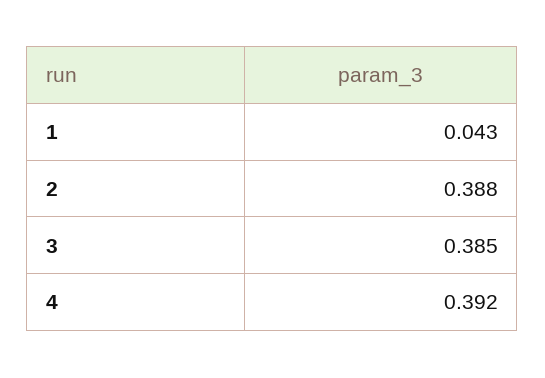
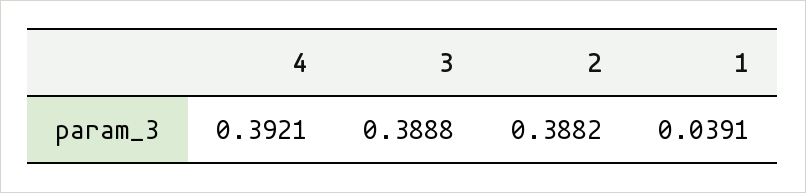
1: 0.043 -> 0.0391
3: 0.385 -> 0.3888

